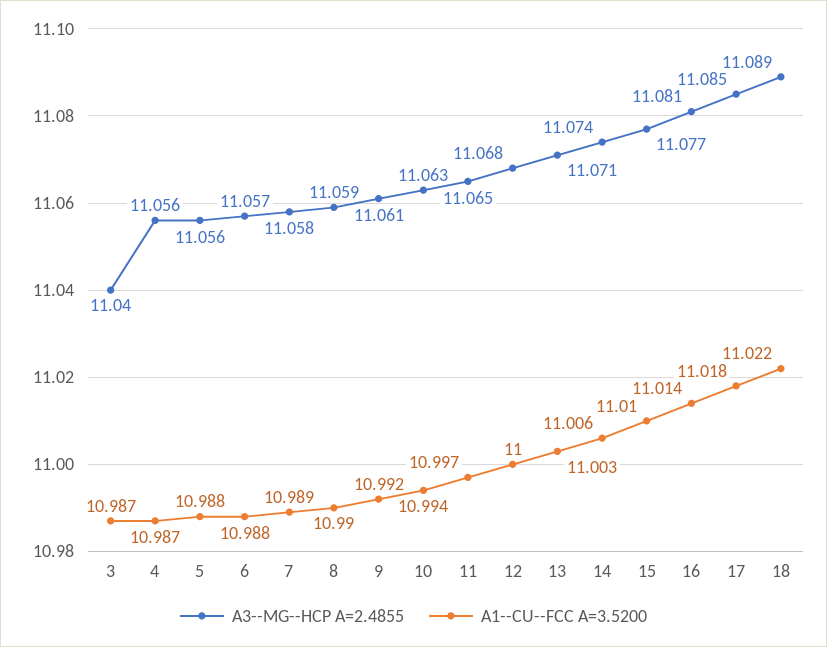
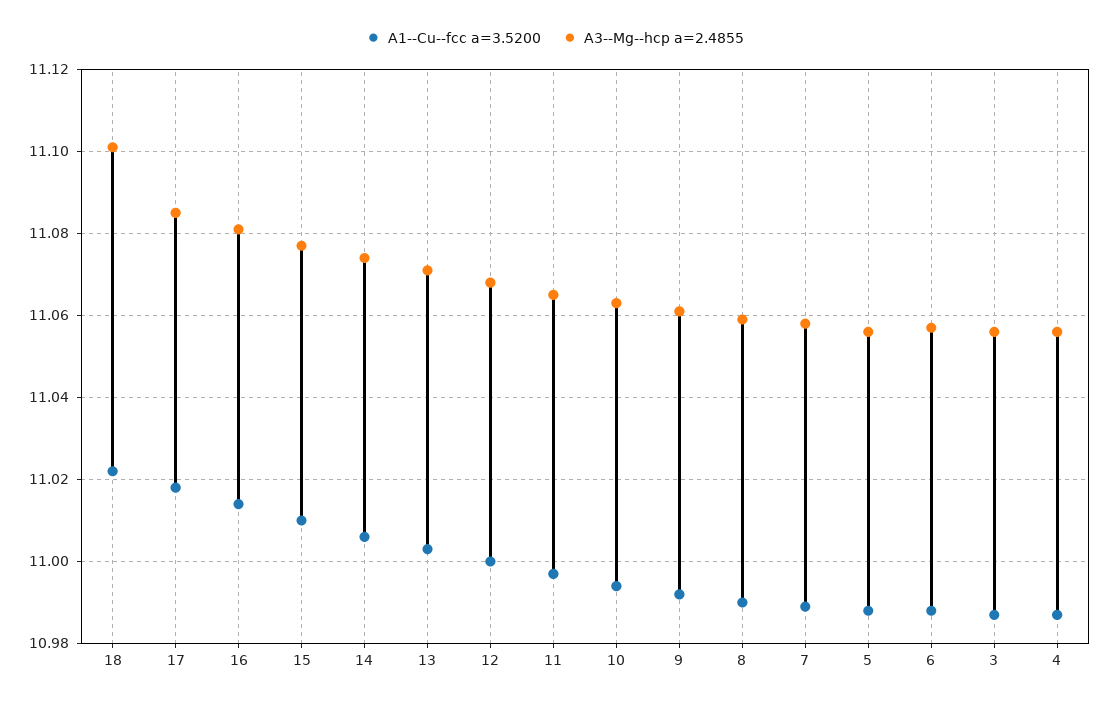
A3--MG--HCP A=2.4855, 3: 11.04 -> 11.055
A3--MG--HCP A=2.4855, 18: 11.089 -> 11.1

